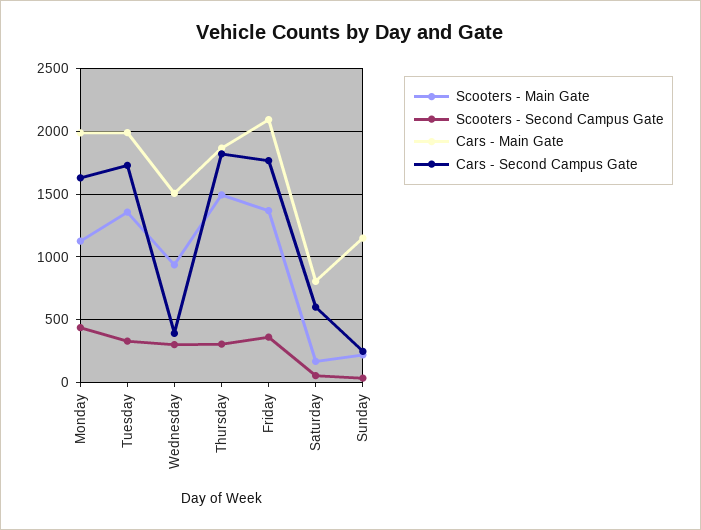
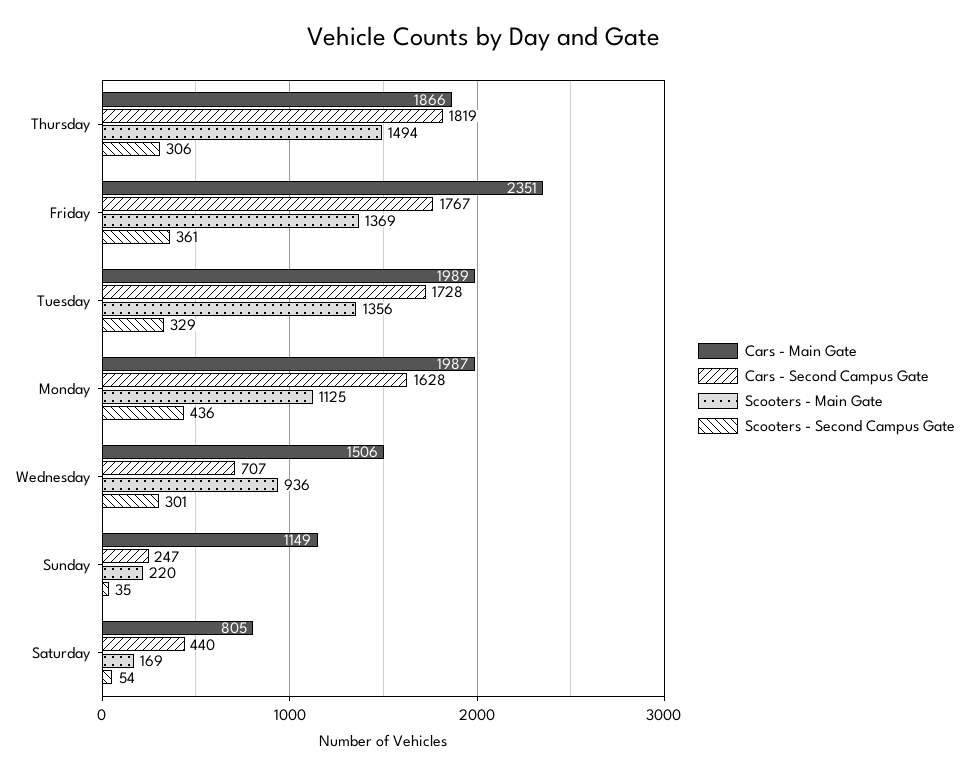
Cars - Second Campus Gate, Wednesday: 400 -> 707
Cars - Main Gate, Friday: 2100 -> 2351
Cars - Second Campus Gate, Saturday: 600 -> 440

